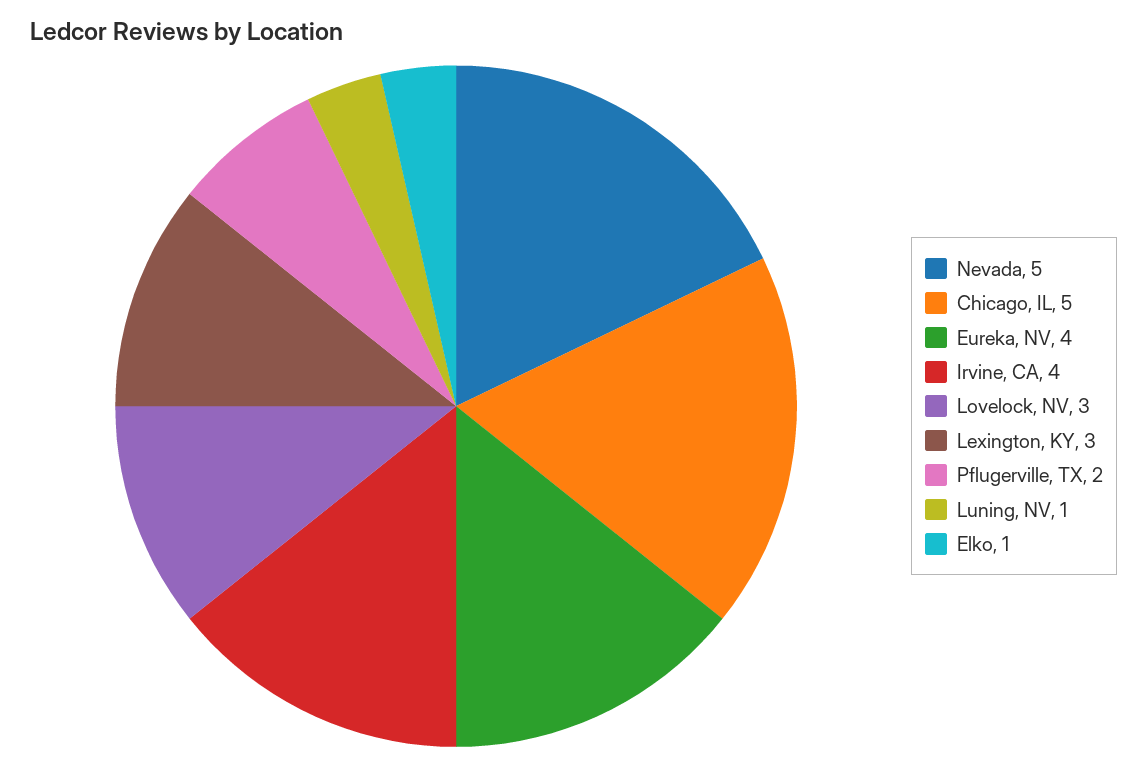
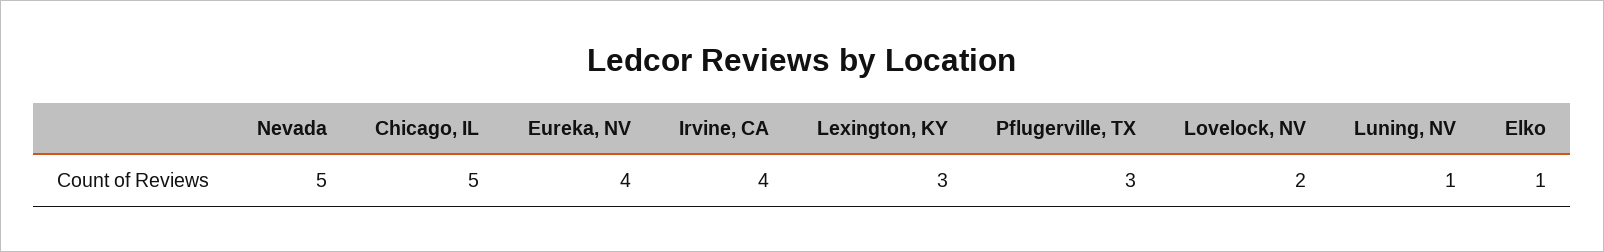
Lovelock, NV: 3 -> 2
Pflugerville, TX: 2 -> 3

